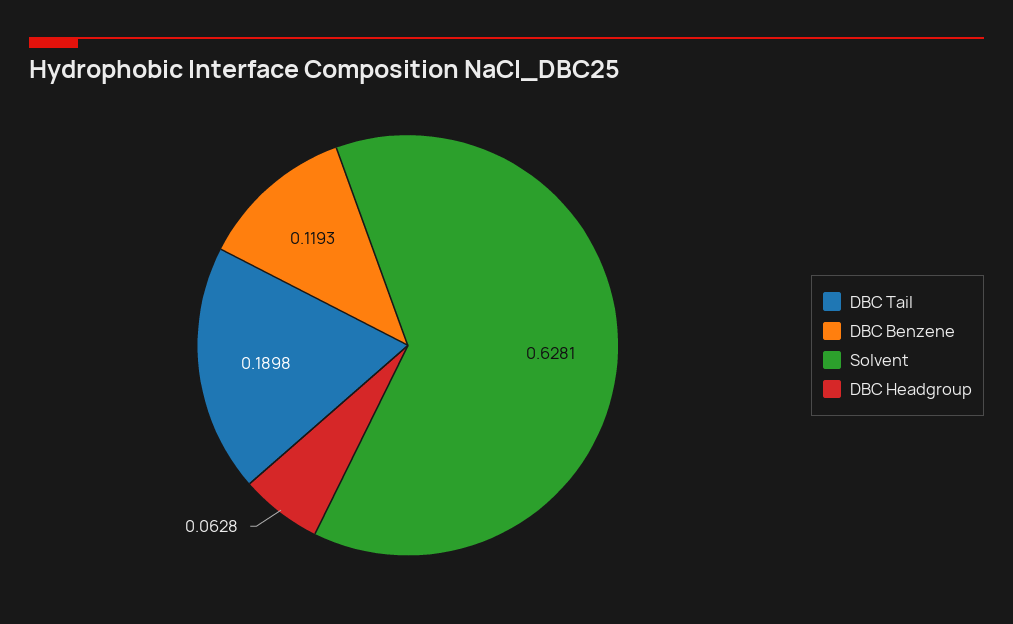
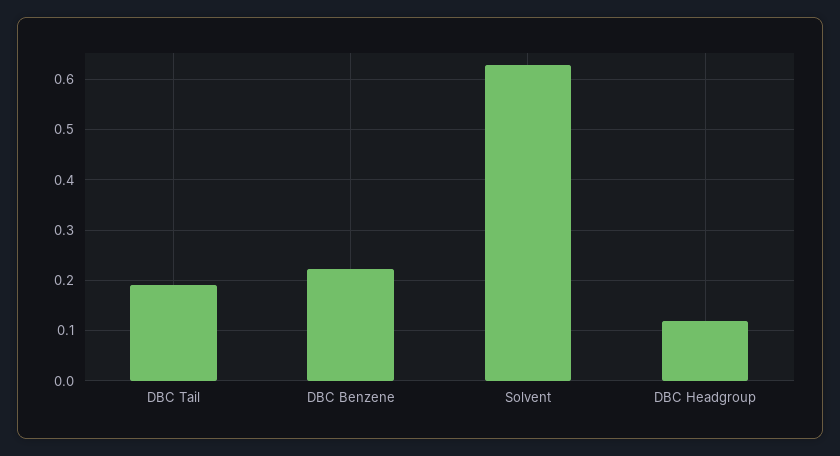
DBC Benzene: 0.1193 -> 0.22
DBC Headgroup: 0.0628 -> 0.12

